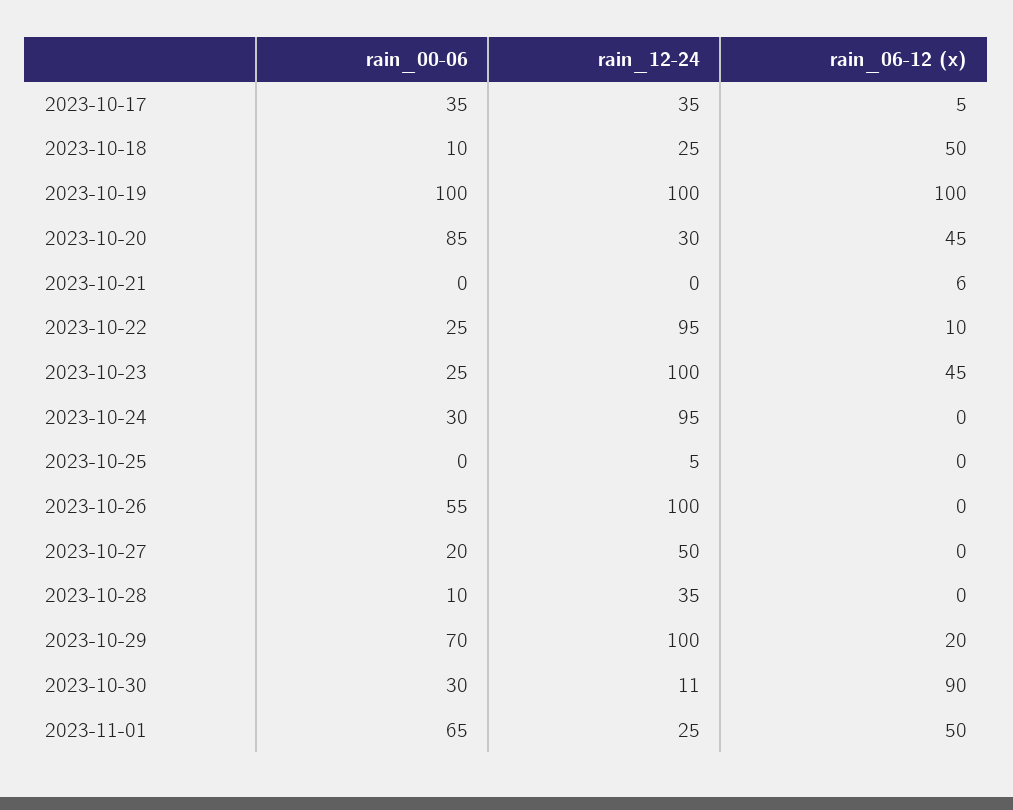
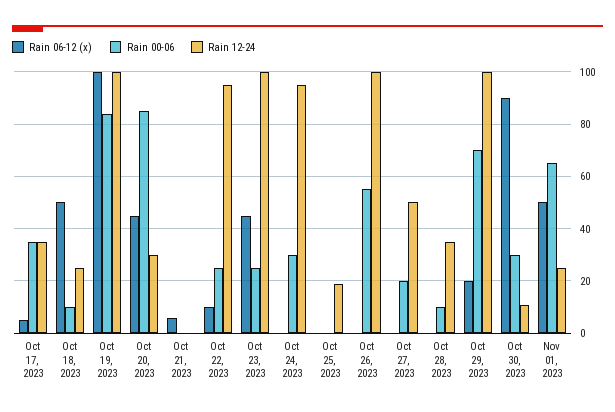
rain_00-06, 2023-10-19: 100 -> 85
rain_12-24, 2023-10-25: 5 -> 20

